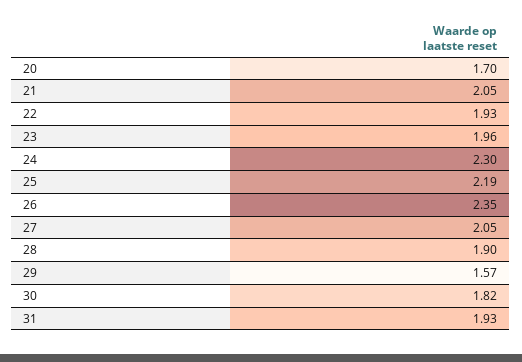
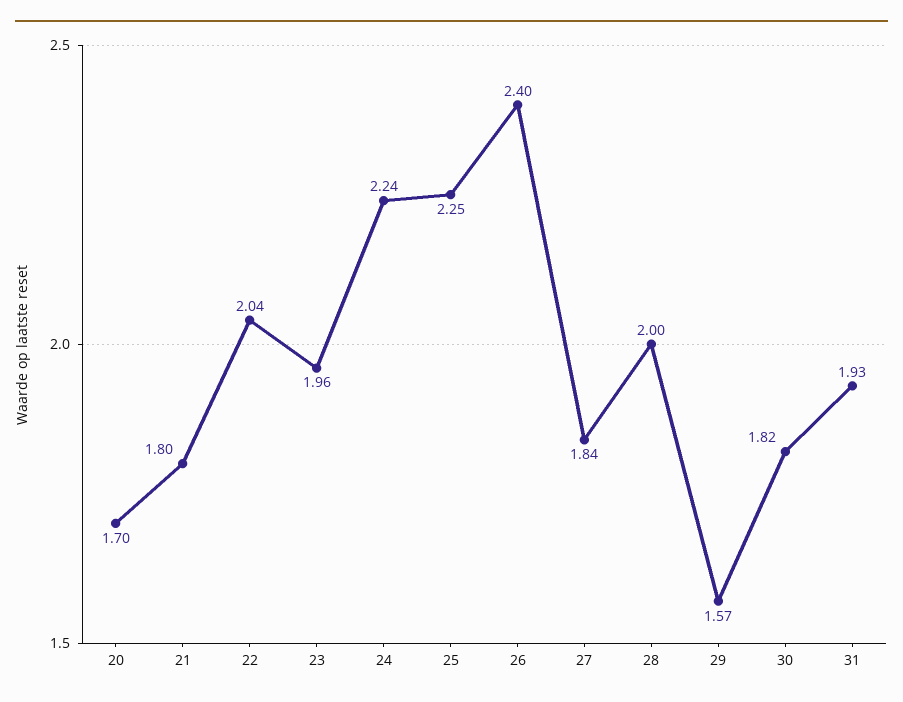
21: 2.05 -> 1.8
22: 1.93 -> 2.04
24: 2.3 -> 2.24
25: 2.19 -> 2.25
26: 2.35 -> 2.4
27: 2.05 -> 1.84
28: 1.9 -> 2

